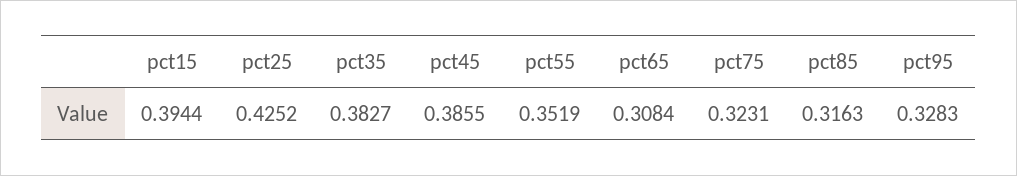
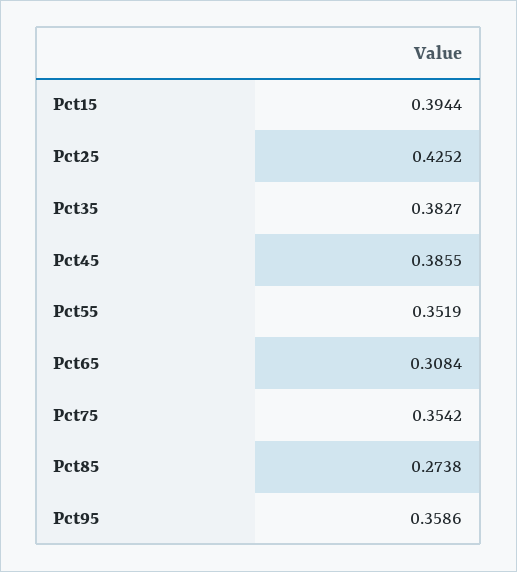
pct75: 0.3231 -> 0.3542
pct85: 0.3163 -> 0.2738
pct95: 0.3283 -> 0.3586

